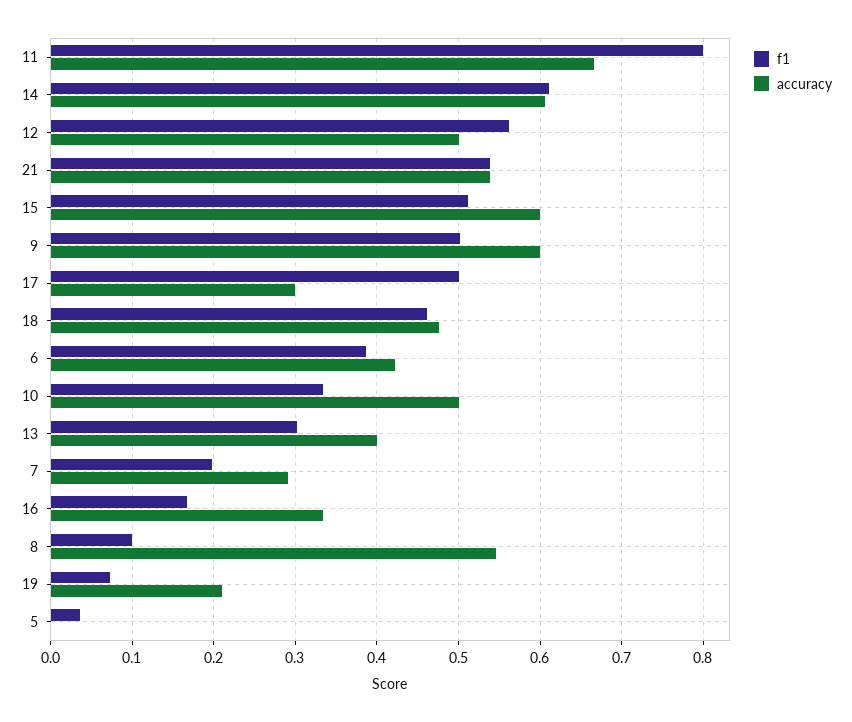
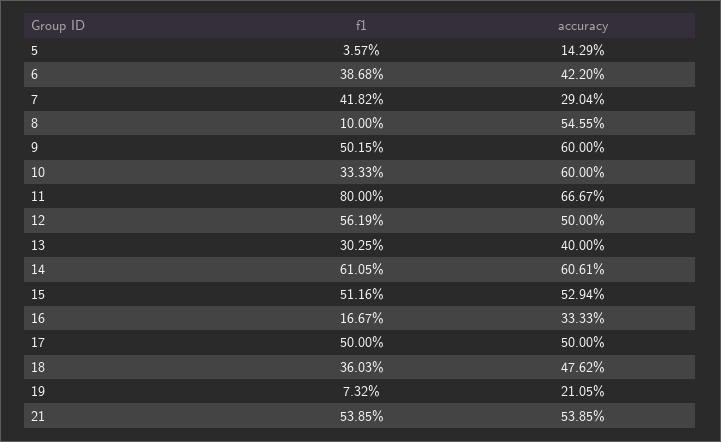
accuracy, 15: 0.6 -> 0.5294
accuracy, 17: 0.3 -> 0.5
f1, 18: 0.46 -> 0.3603
accuracy, 10: 0.5 -> 0.6
f1, 7: 0.2 -> 0.4182
accuracy, 5: 0 -> 0.1429

